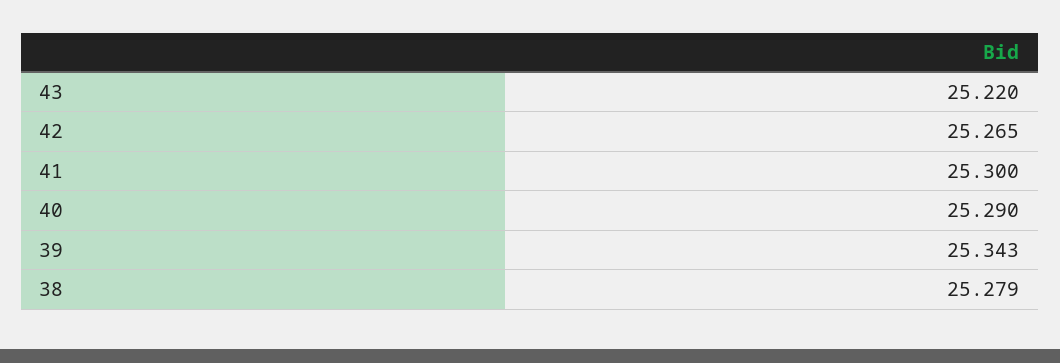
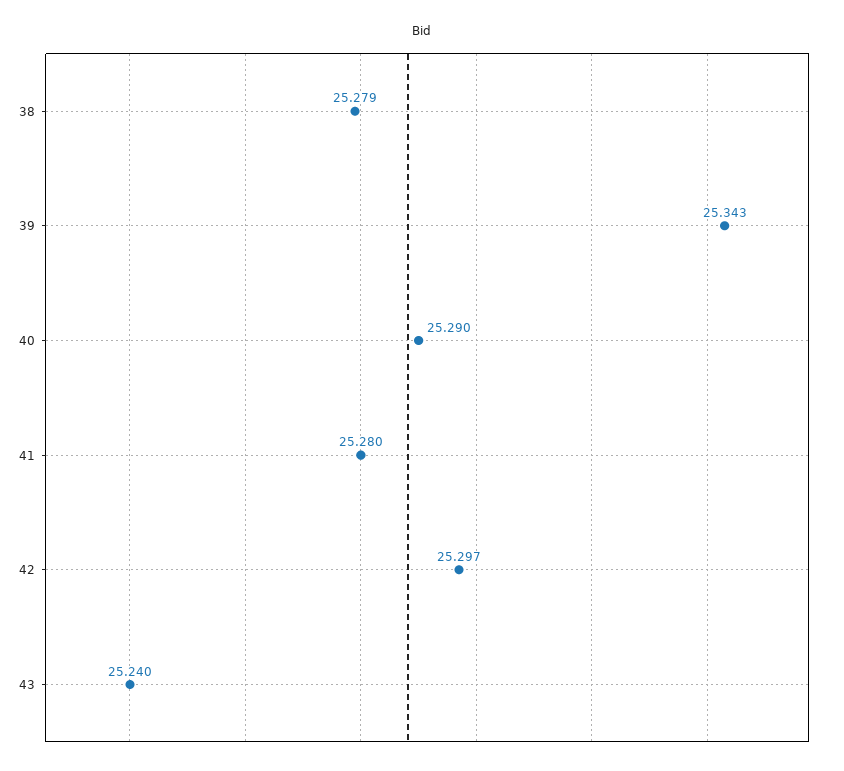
43: 25.22 -> 25.24
42: 25.265 -> 25.297
41: 25.3 -> 25.28

